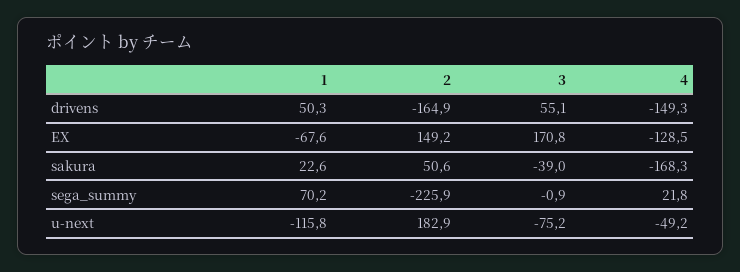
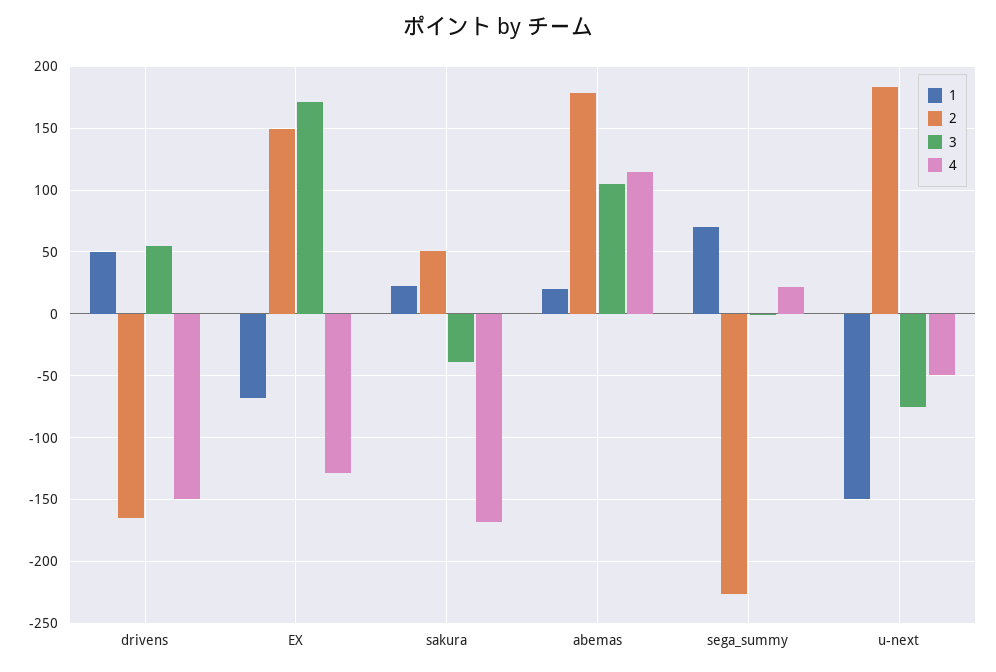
1, u-next: -115.8 -> -150
1, abemas: none -> 20
2, abemas: none -> 180
3, abemas: none -> 105
4, abemas: none -> 115

